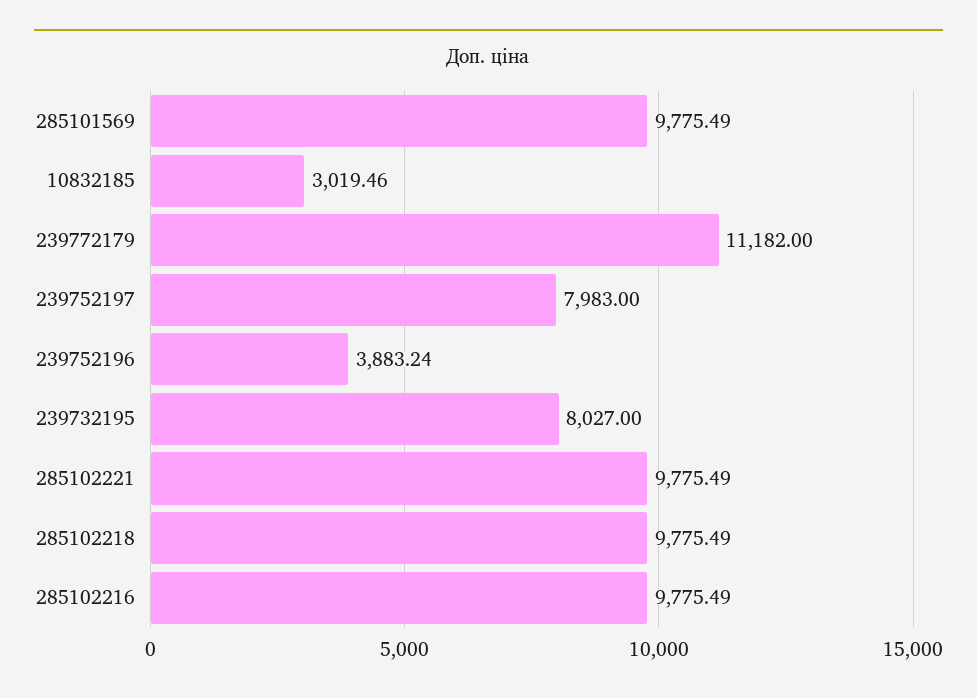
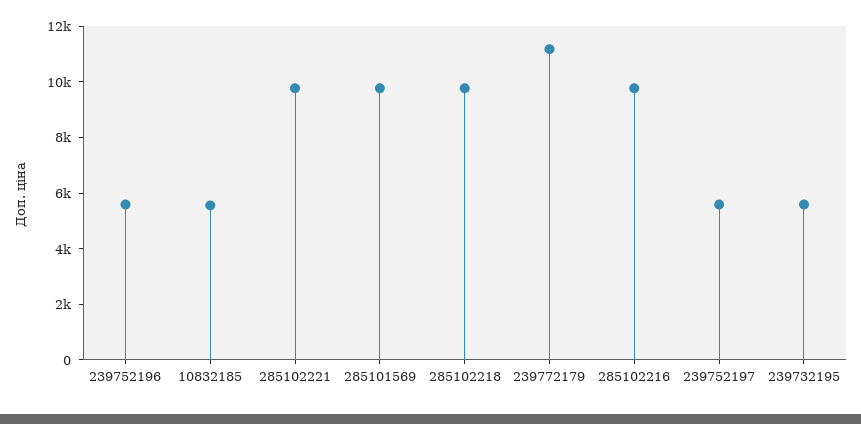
10832185: 3019.46 -> 5500
239752197: 7983 -> 5500
239752196: 3883.24 -> 5500
239732195: 8027 -> 5500

